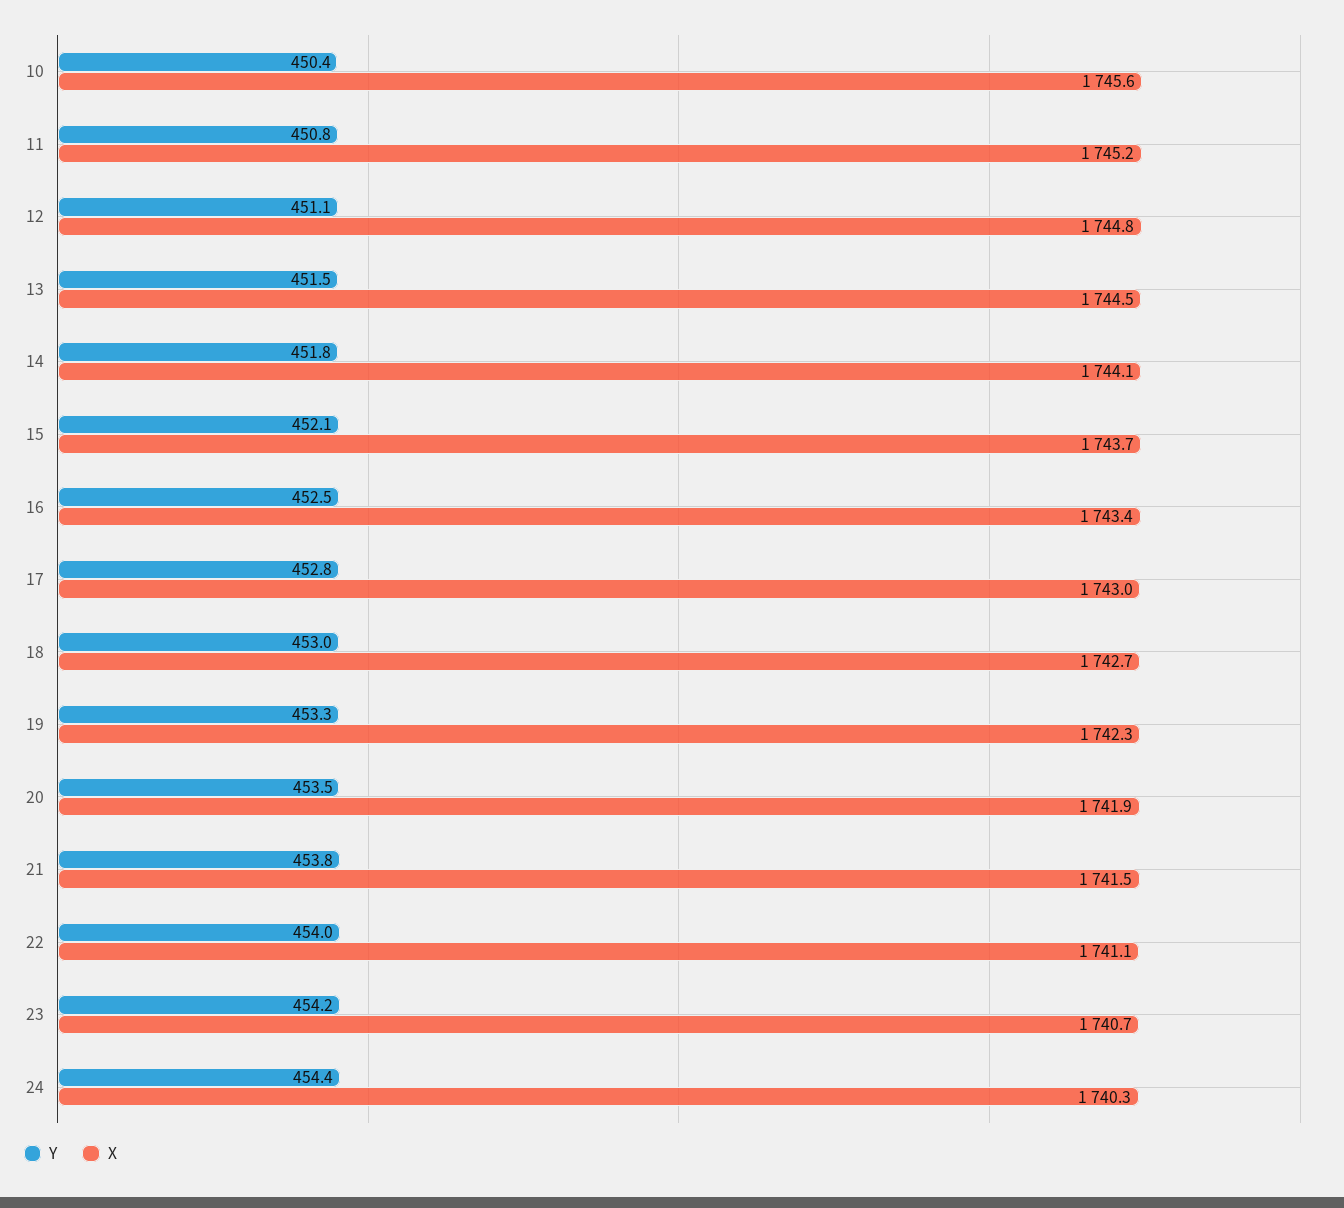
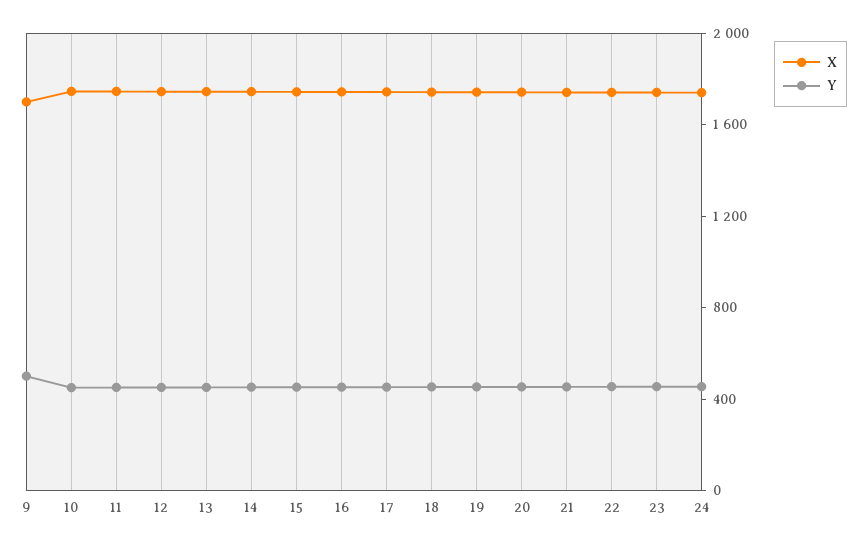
X, 9: none -> 1700
Y, 9: none -> 500

